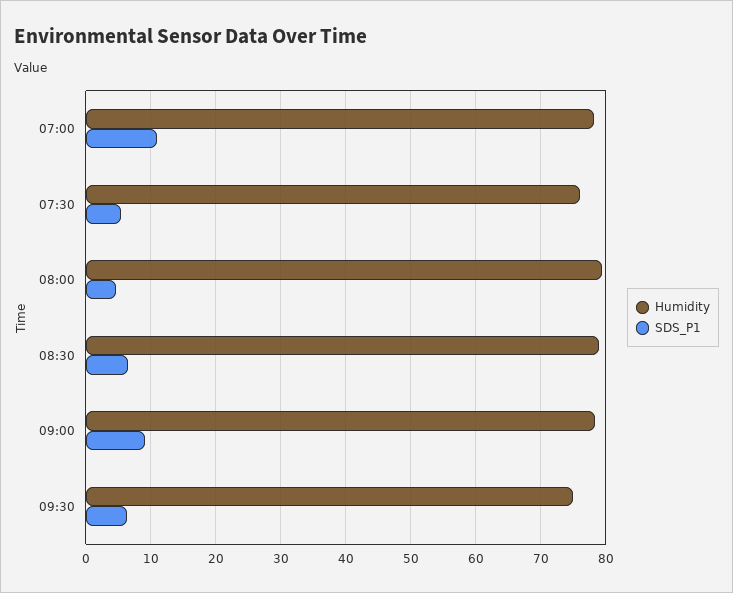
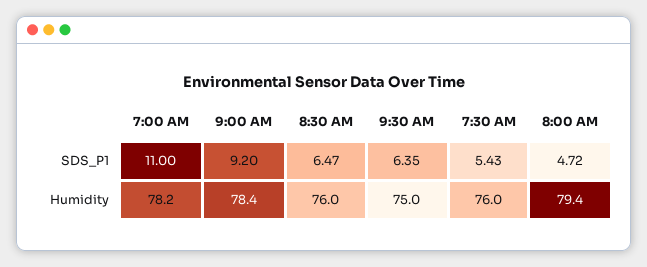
Humidity, 08:30: 79 -> 76

